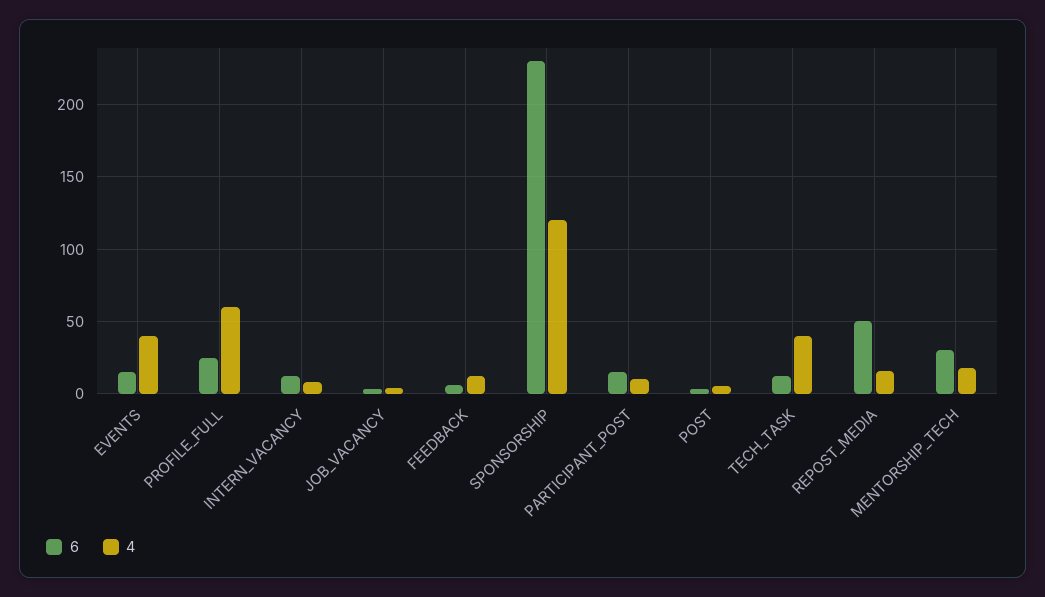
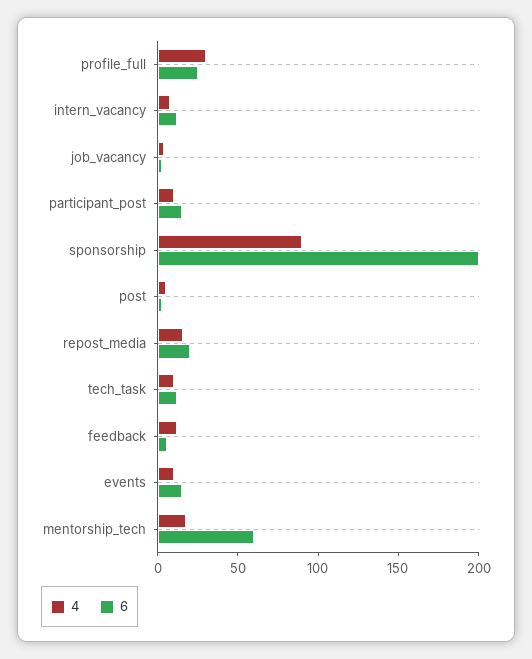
4, EVENTS: 40 -> 10
4, PROFILE_FULL: 60 -> 30
6, SPONSORSHIP: 230 -> 200
4, SPONSORSHIP: 120 -> 90
4, TECH_TASK: 40 -> 10
6, REPOST_MEDIA: 50 -> 20
6, MENTORSHIP_TECH: 30 -> 60

